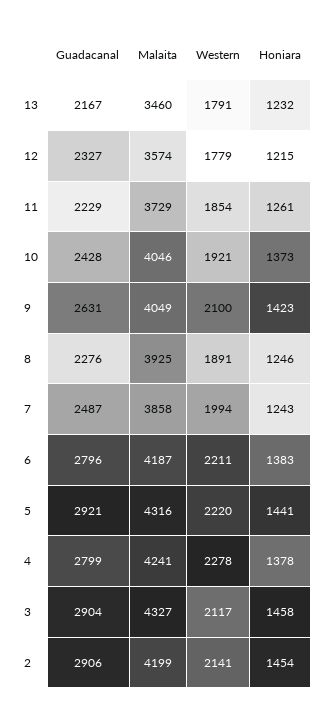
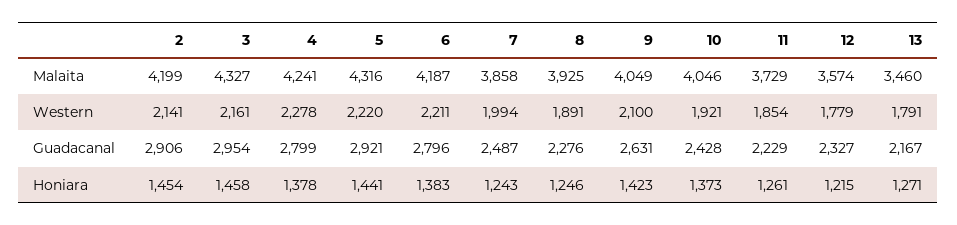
Honiara, 13: 1232 -> 1271
Guadacanal, 3: 2904 -> 2954
Western, 3: 2117 -> 2161

